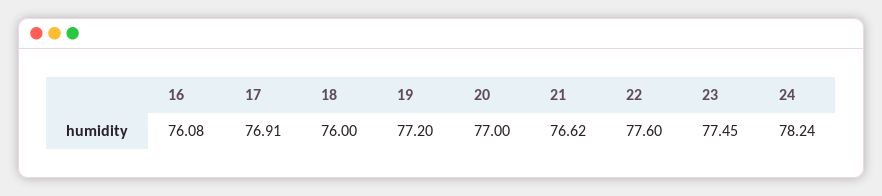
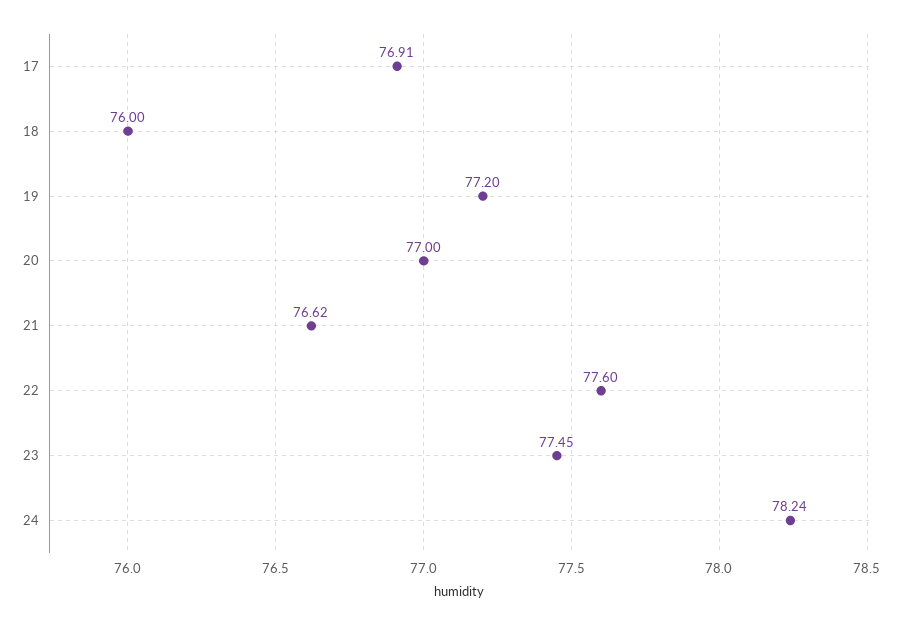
16: 76.08 -> none

